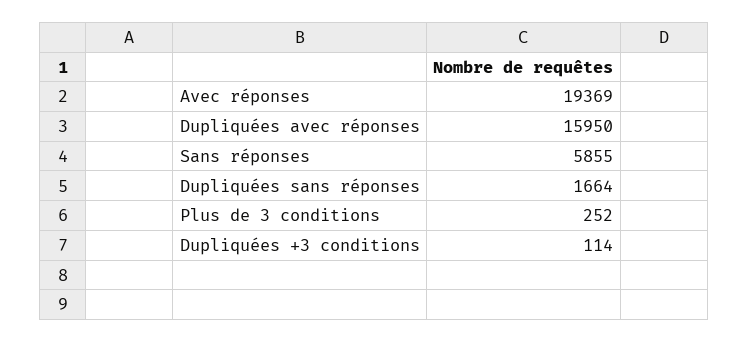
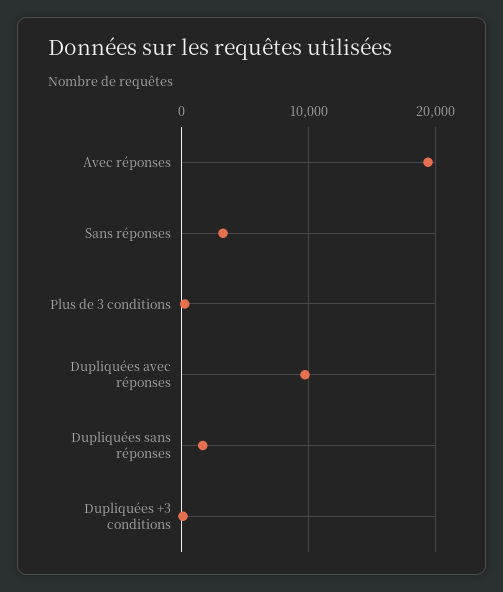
Dupliquées avec réponses: 15950 -> 10000
Sans réponses: 5855 -> 3000

